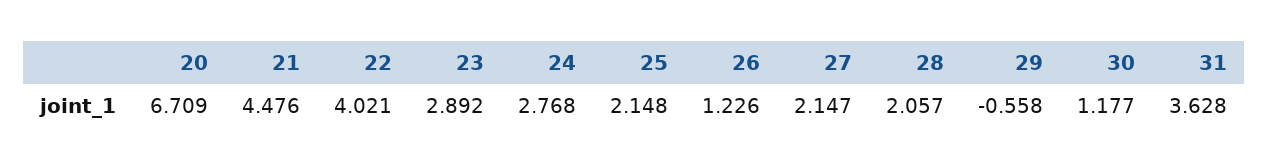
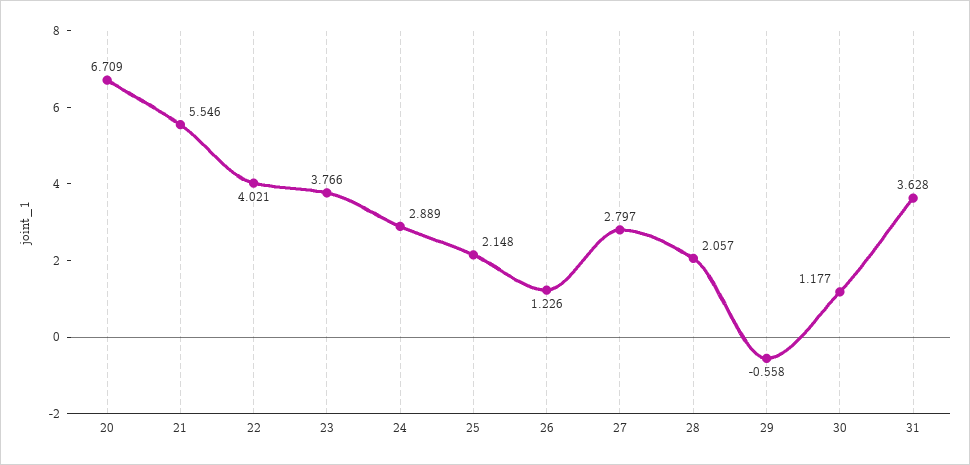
21: 4.476 -> 5.546
23: 2.892 -> 3.766
24: 2.768 -> 2.889
27: 2.147 -> 2.797

